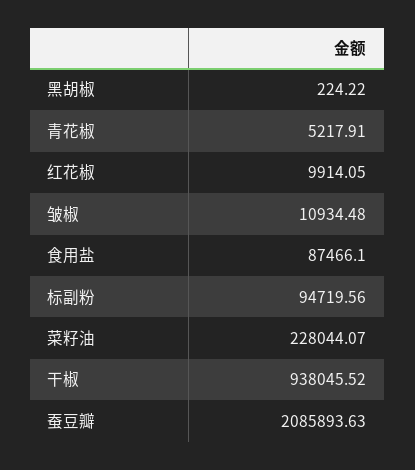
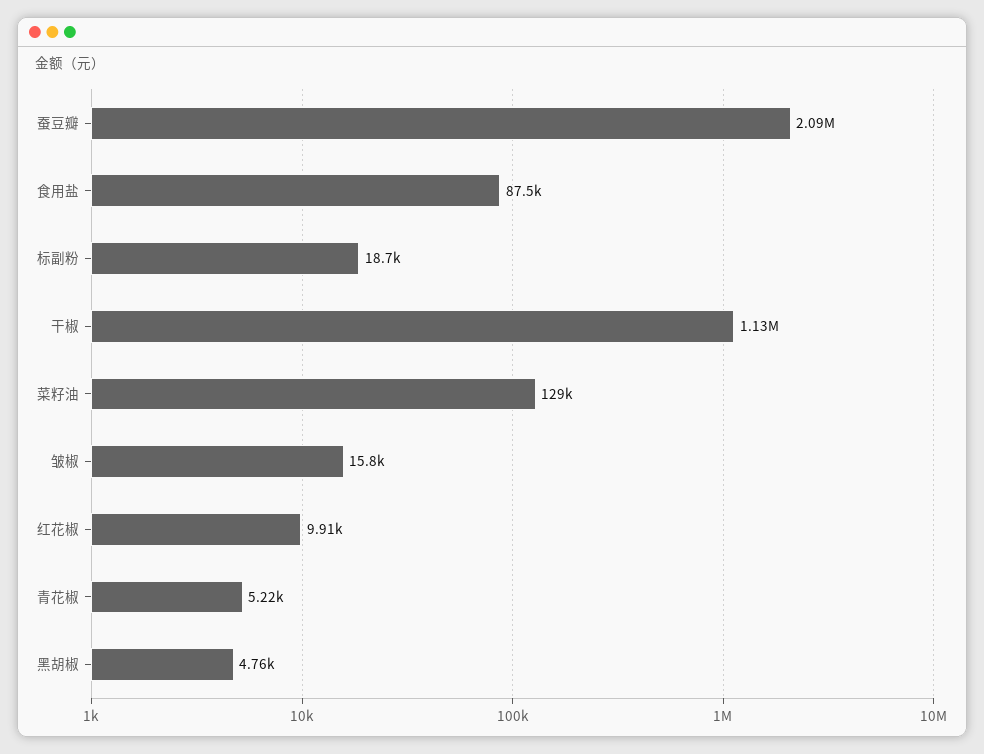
黑胡椒: 224.22 -> 4760
皱椒: 10934.48 -> 15800
标副粉: 94719.56 -> 18700
菜籽油: 228044.07 -> 129000
干椒: 938045.52 -> 1130000

